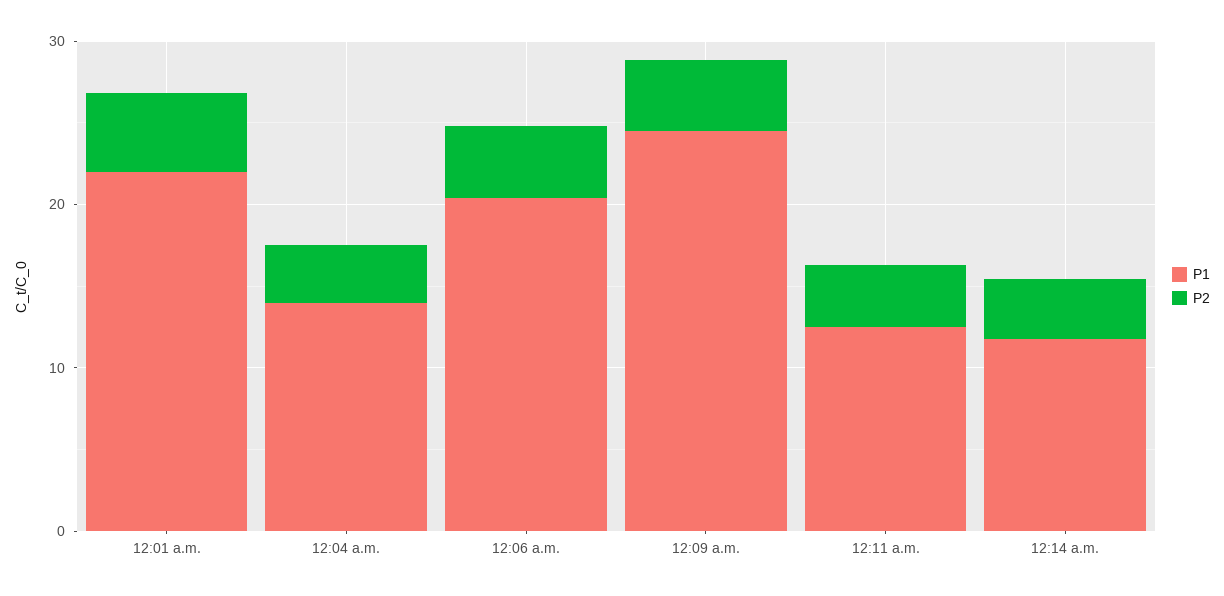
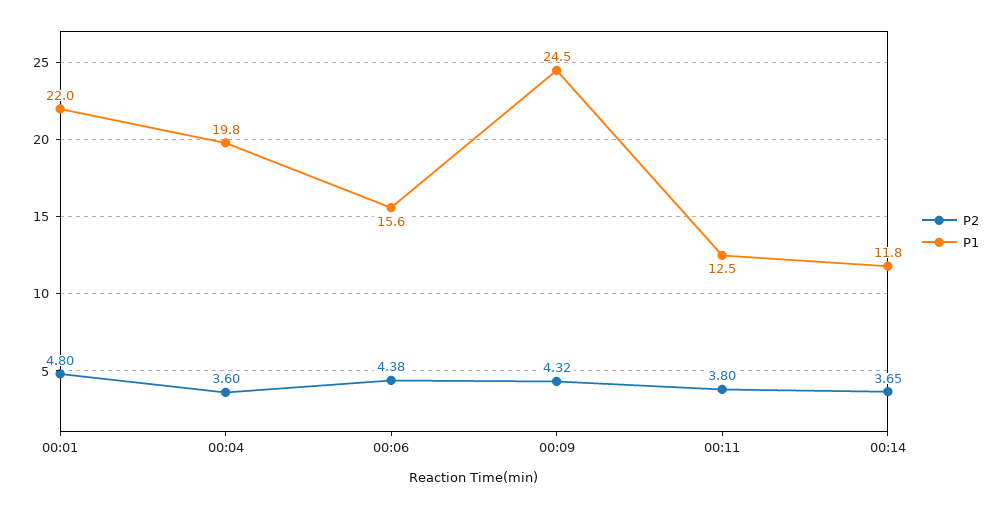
P1, 12:04 a.m.: 14 -> 19.8
P1, 12:06 a.m.: 20 -> 15.6

